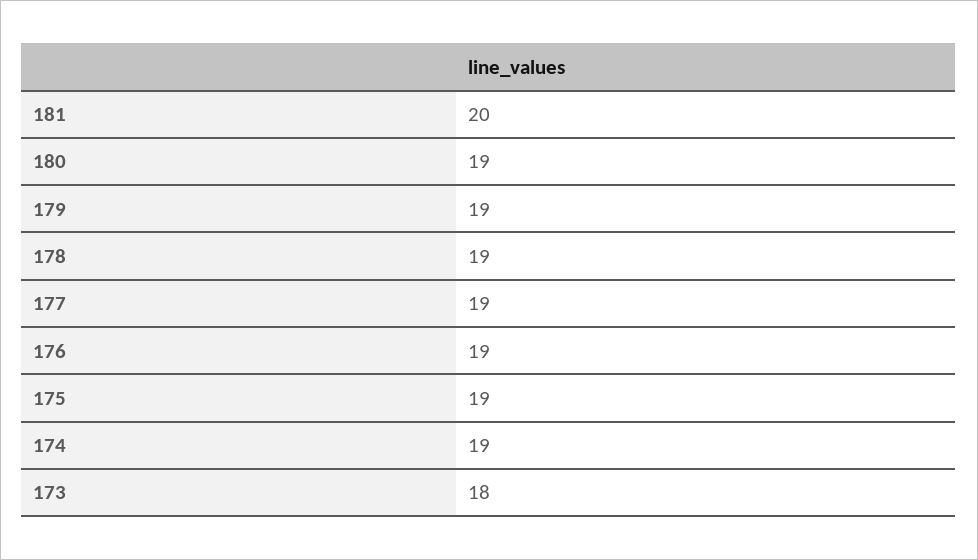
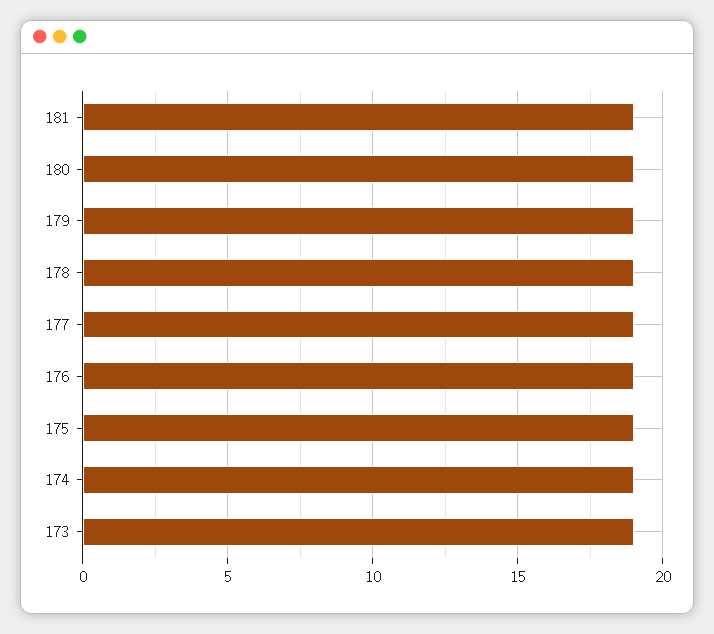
181: 20 -> 19
173: 18 -> 19

